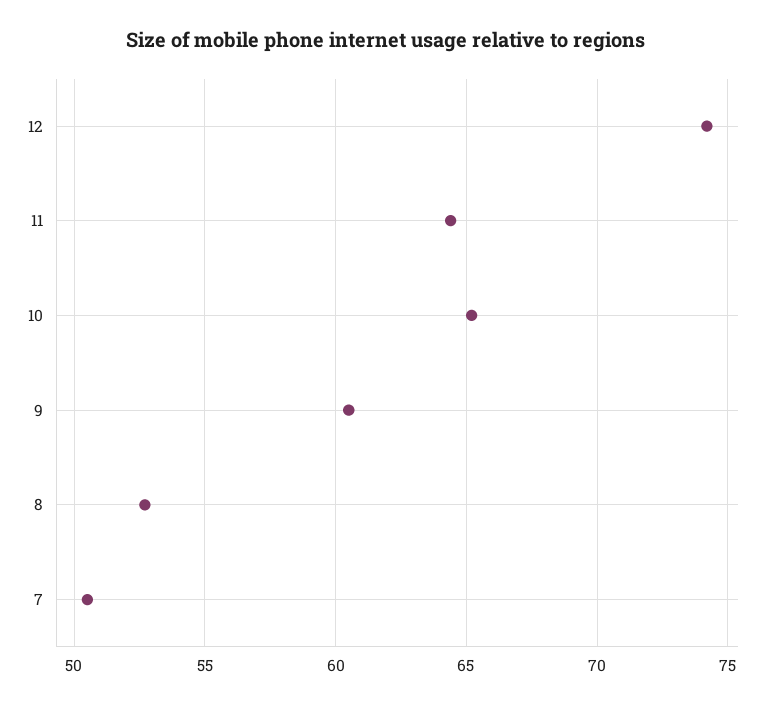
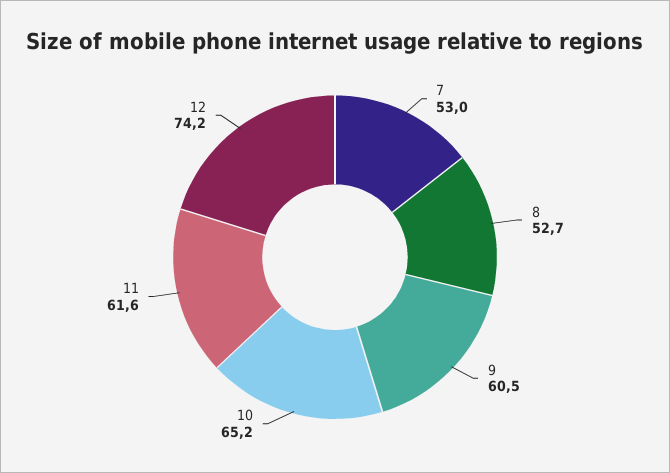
11: 64.5 -> 61.6
7: 50.5 -> 53

